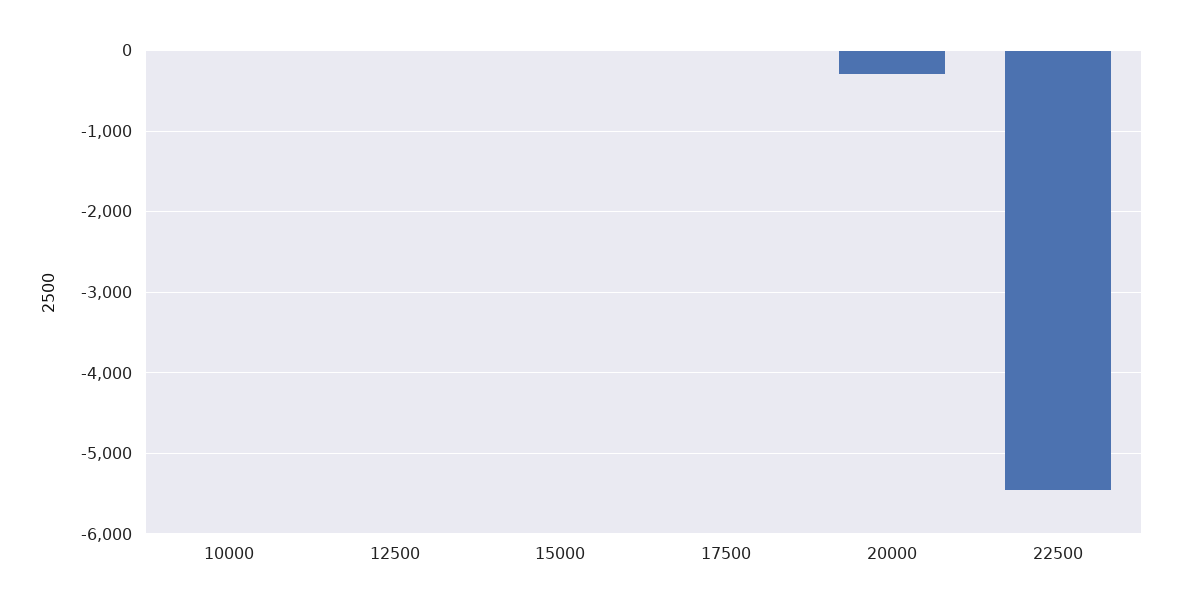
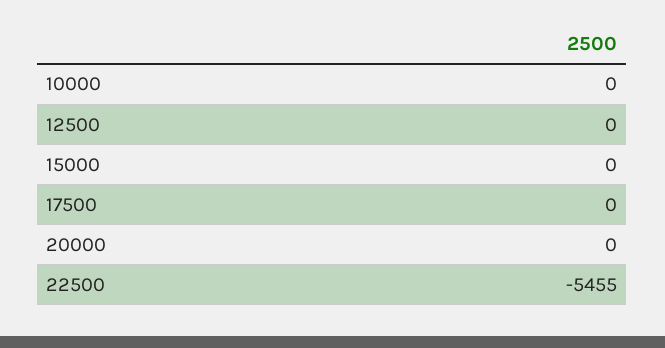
20000: -300 -> 0

